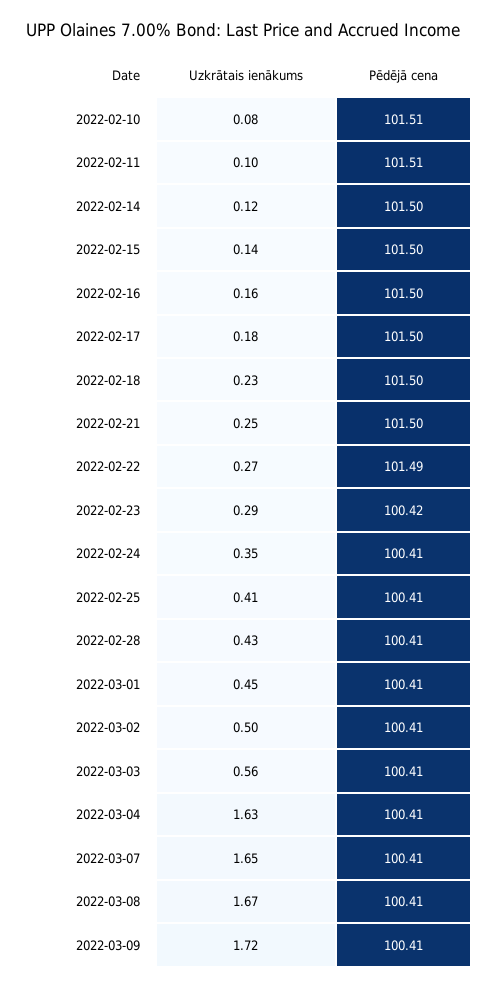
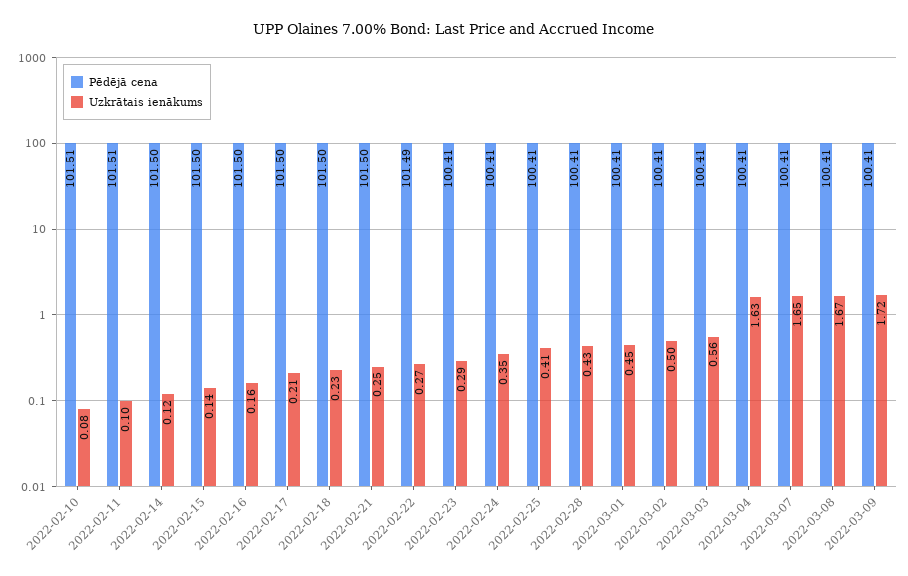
Uzkrātais ienākums, 2022-02-17: 0.18 -> 0.21
Pēdējā cena, 2022-02-23: 100.42 -> 100.41

